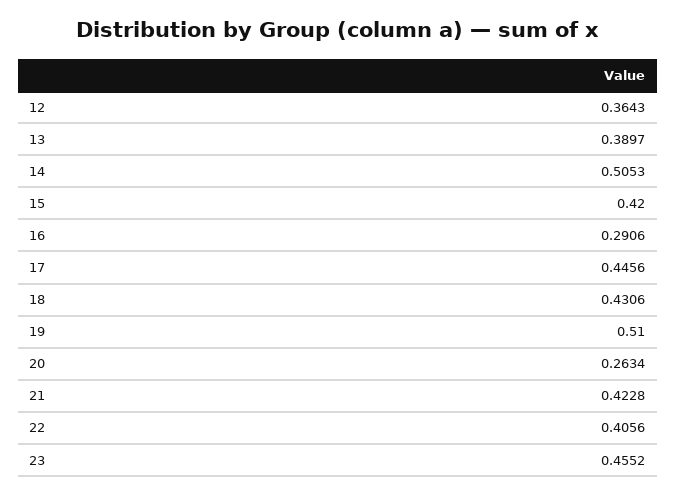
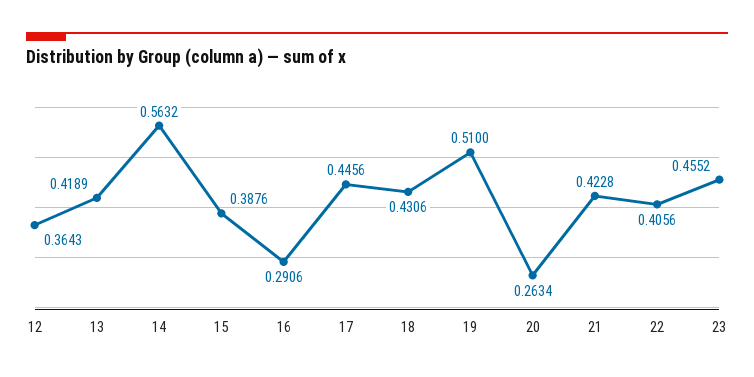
13: 0.3897 -> 0.4189
14: 0.5053 -> 0.5632
15: 0.42 -> 0.3876

